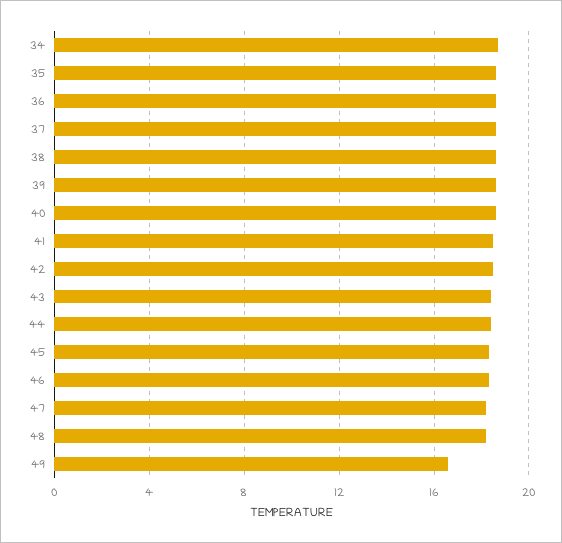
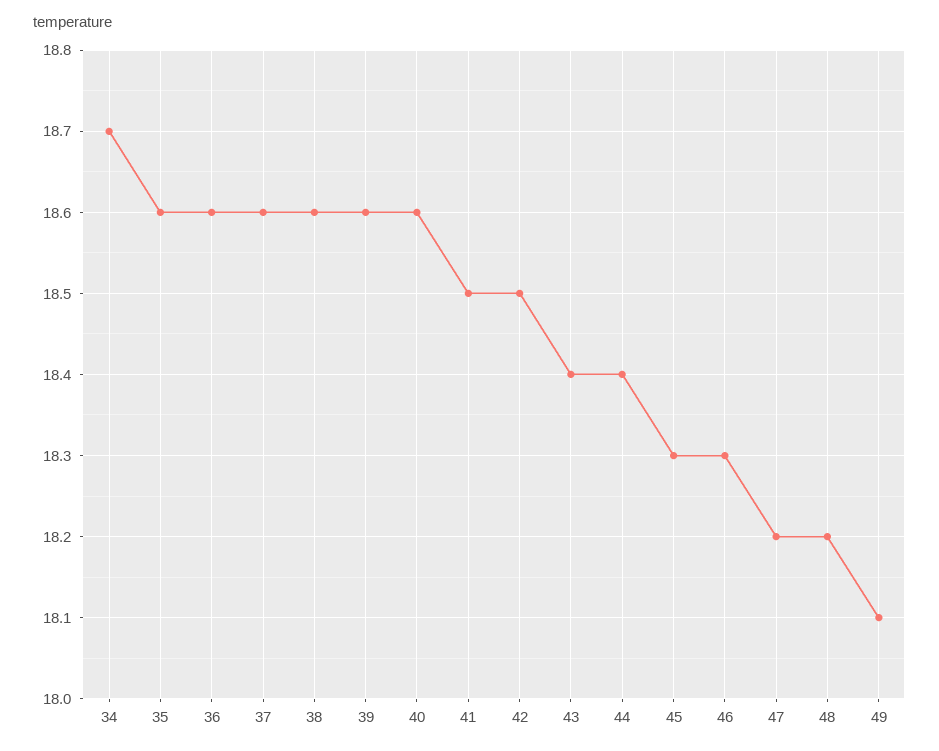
49: 16.5 -> 18.1

